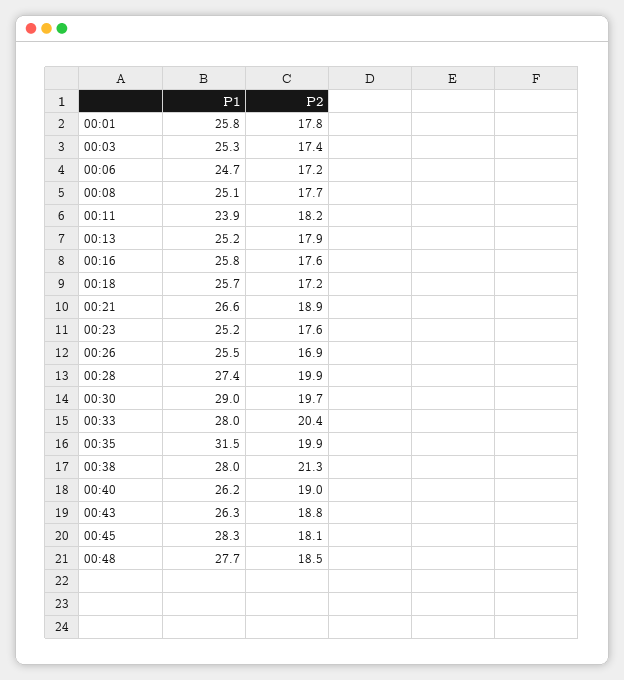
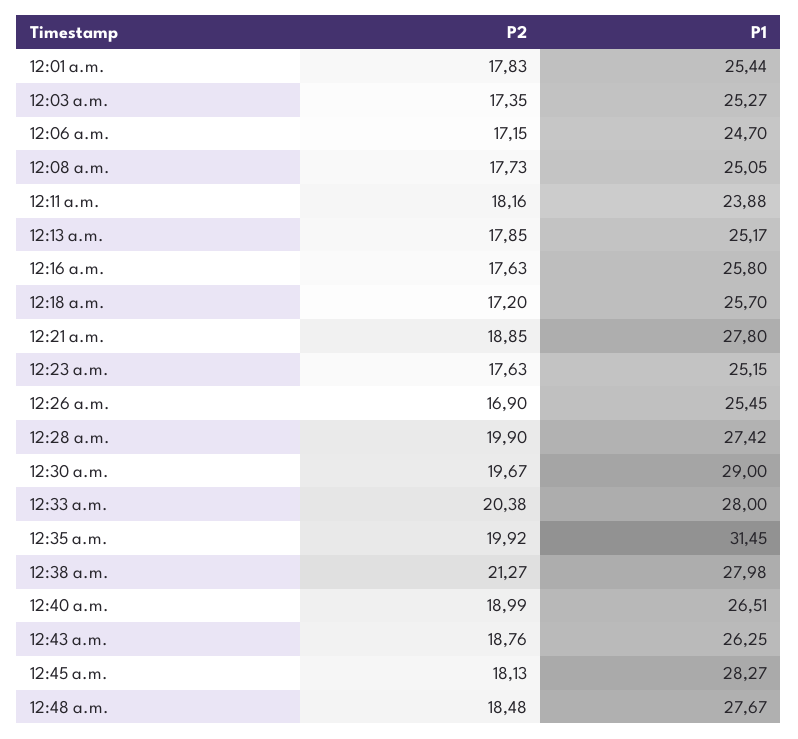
P1, 00:01: 25.8 -> 25.44
P1, 00:21: 26.6 -> 27.8
P1, 00:40: 26.2 -> 26.51

